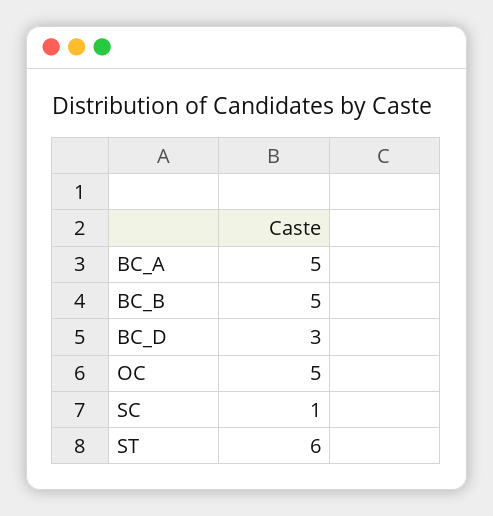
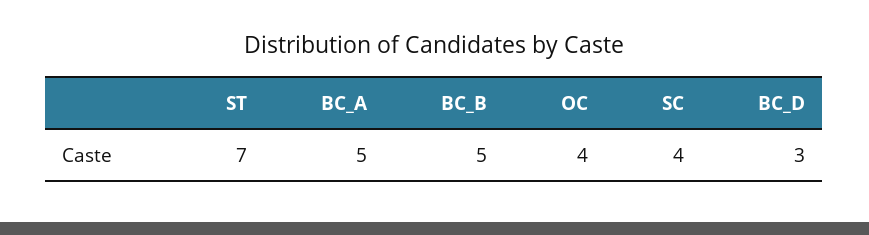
OC: 5 -> 4
SC: 1 -> 4
ST: 6 -> 7

